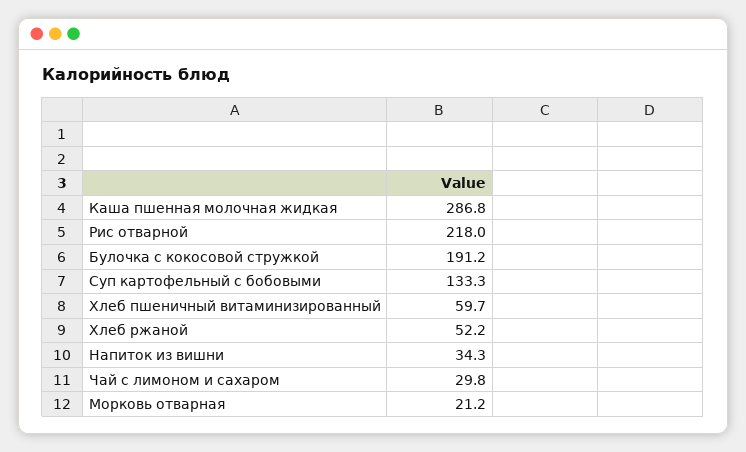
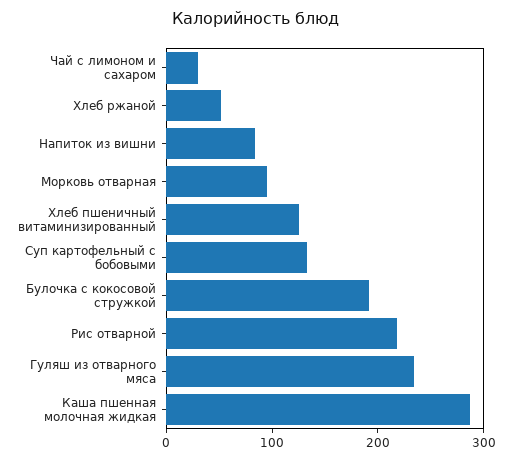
Хлеб пшеничный витаминизированный: 59.7 -> 120
Напиток из вишни: 34.3 -> 80
Морковь отварная: 21.2 -> 100
Гуляш из отварного мяса: none -> 240

